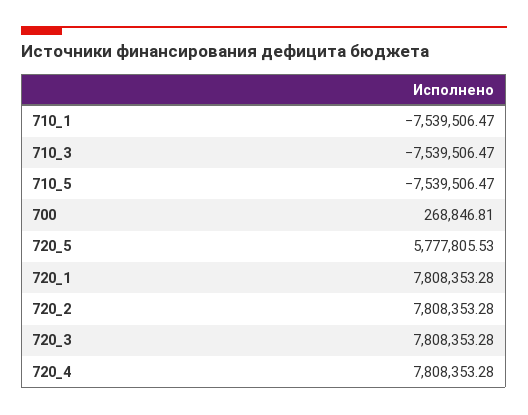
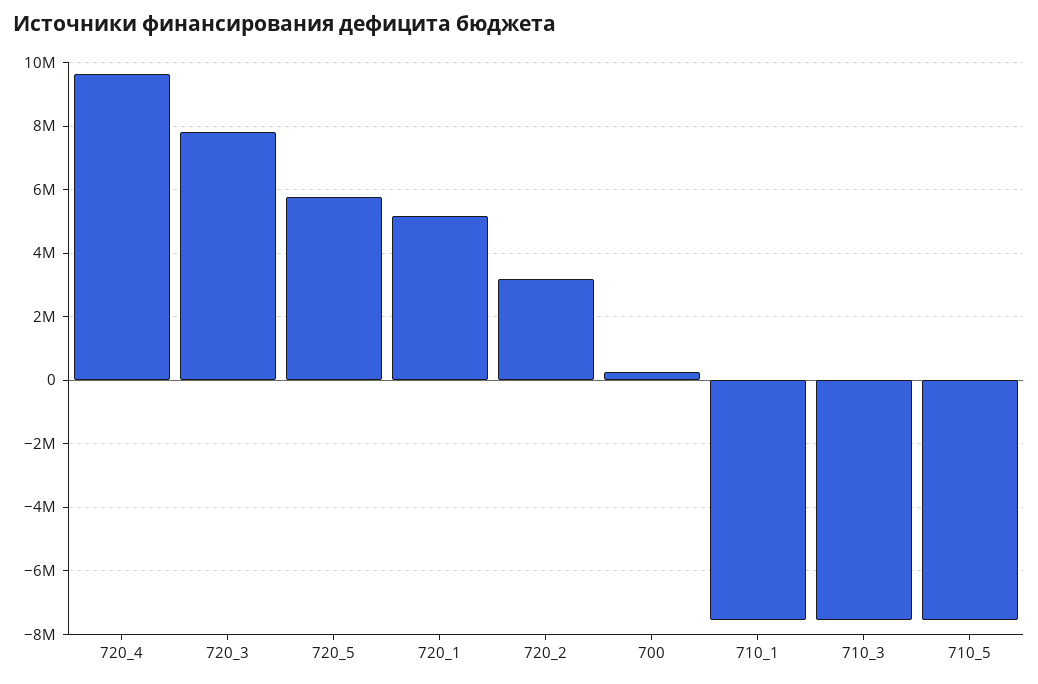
720_1: 7808353.28 -> 5200000
720_2: 7808353.28 -> 3200000
720_4: 7808353.28 -> 9600000

